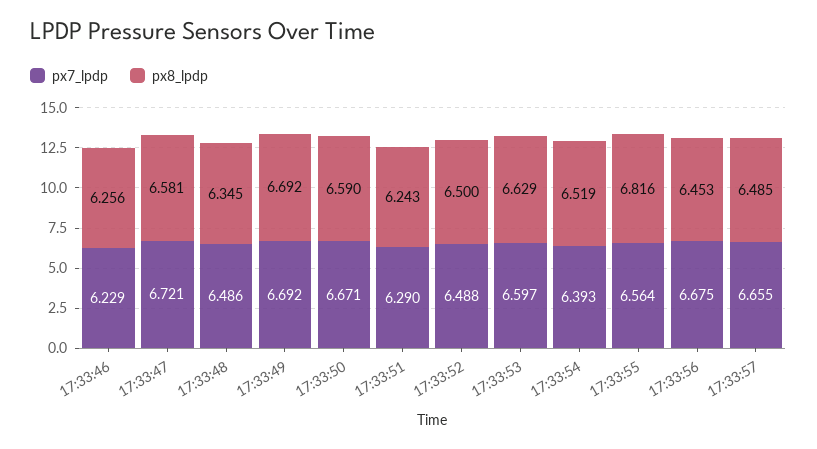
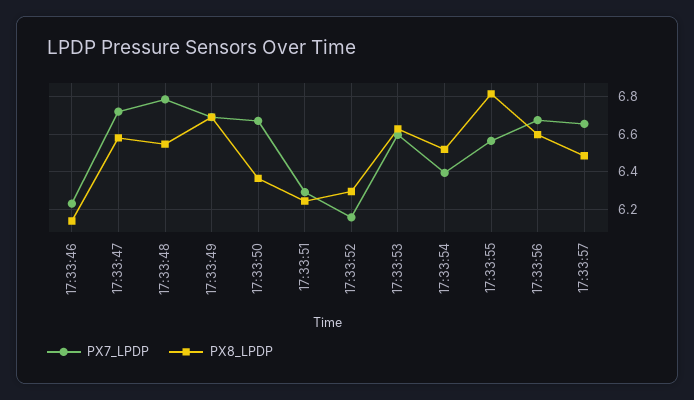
px8_lpdp, 17:33:46: 6.256 -> 6.15
px7_lpdp, 17:33:48: 6.486 -> 6.8
px8_lpdp, 17:33:48: 6.345 -> 6.55
px8_lpdp, 17:33:50: 6.59 -> 6.35
px7_lpdp, 17:33:52: 6.488 -> 6.15
px8_lpdp, 17:33:52: 6.5 -> 6.3
px8_lpdp, 17:33:56: 6.453 -> 6.6

